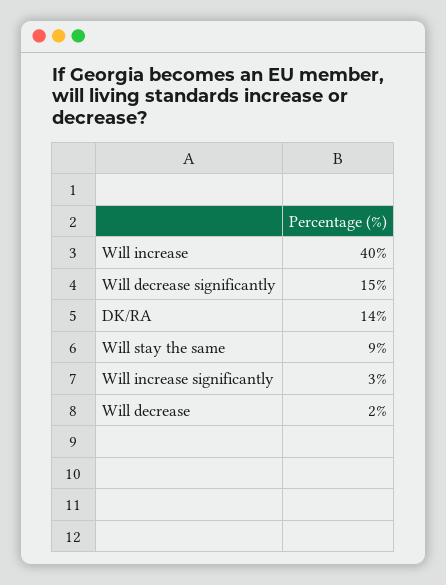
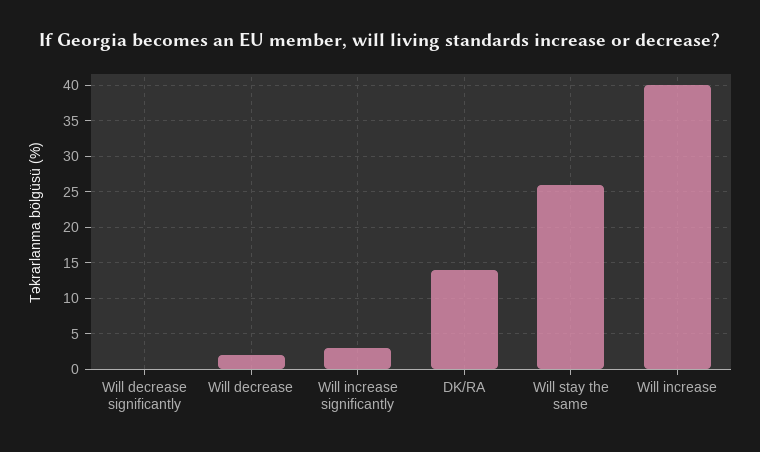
Will decrease significantly: 15 -> 0
Will stay the same: 9 -> 26

